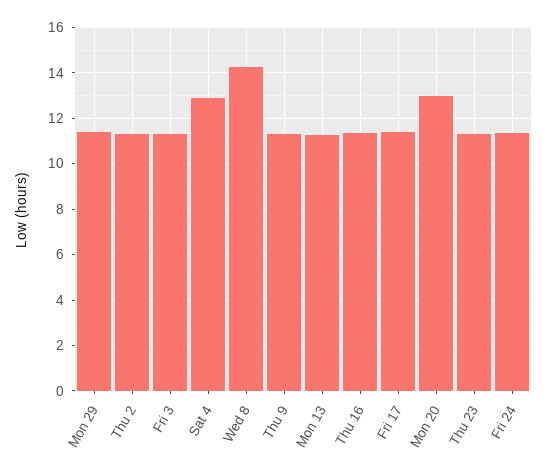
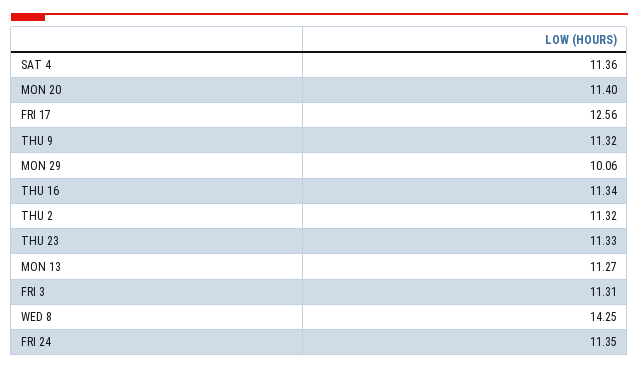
Mon 29: 11.5 -> 10.06
Sat 4: 13 -> 11.36
Fri 17: 11.5 -> 12.56
Mon 20: 13 -> 11.4

